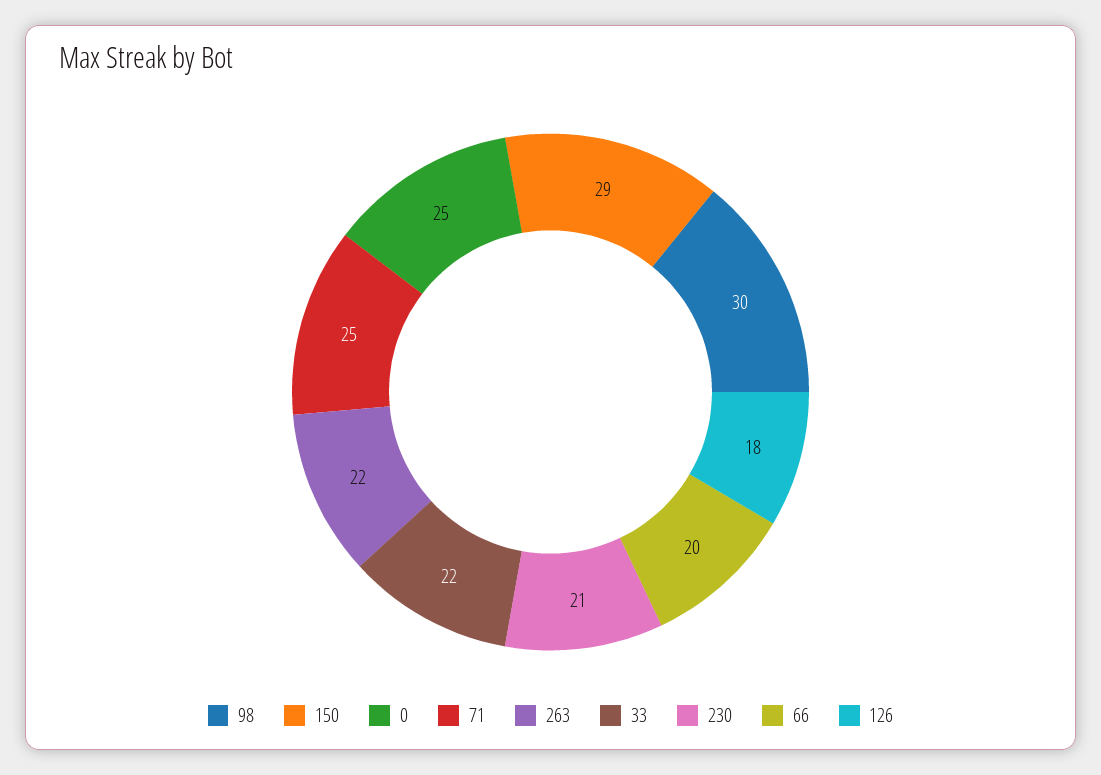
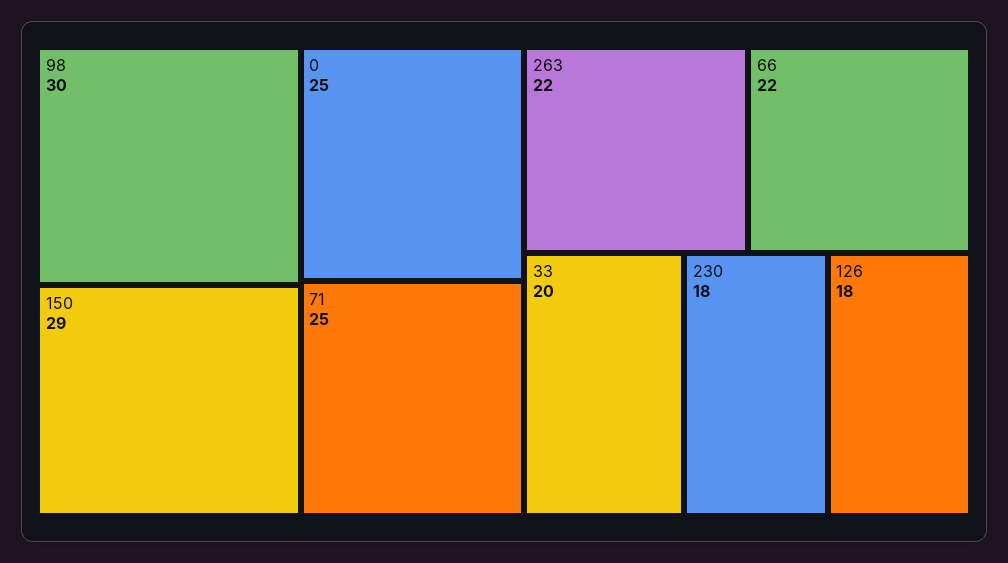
33: 22 -> 20
230: 21 -> 18
66: 20 -> 22

